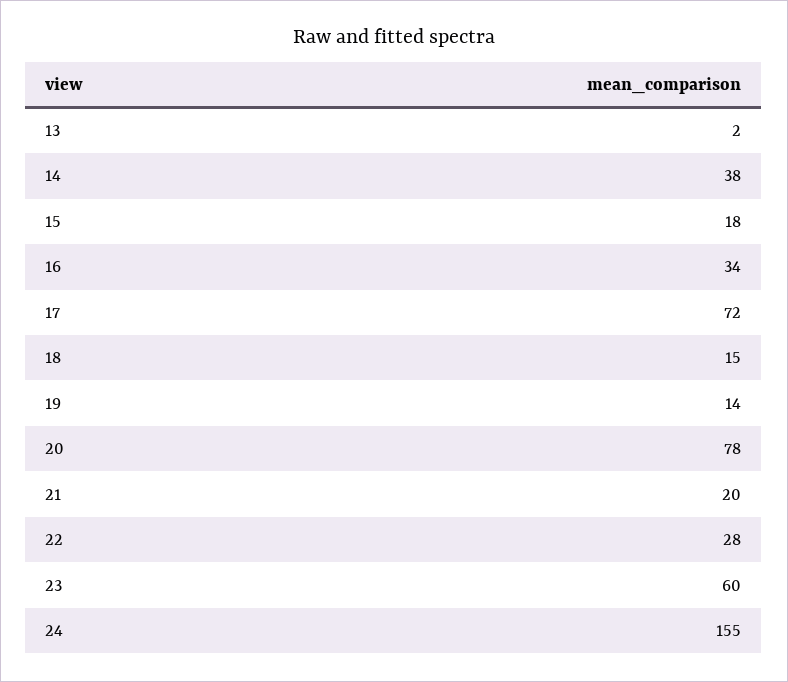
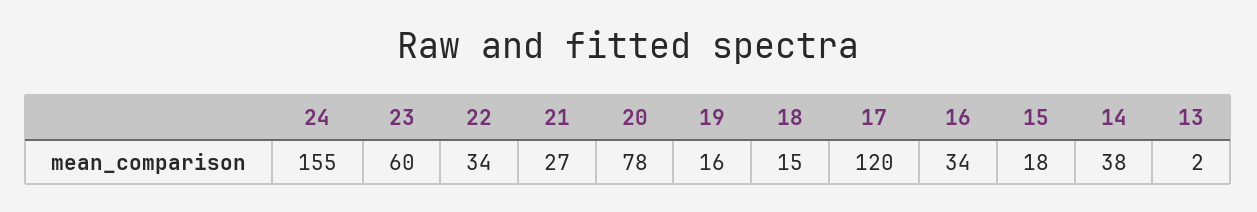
17: 72 -> 120
19: 14 -> 16
21: 20 -> 27
22: 28 -> 34

